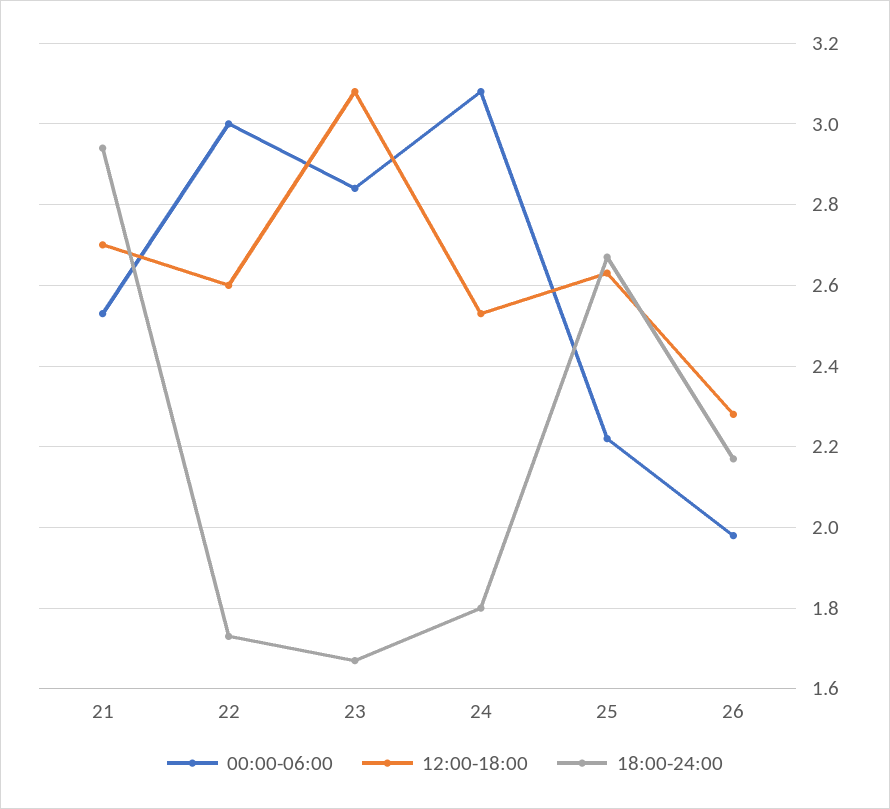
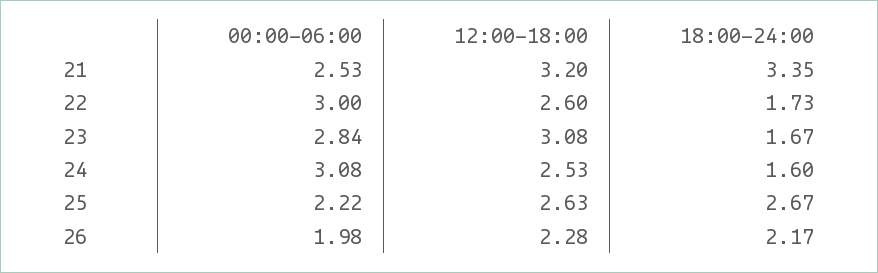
12:00-18:00, 21: 2.7 -> 3.2
18:00-24:00, 21: 2.95 -> 3.35
18:00-24:00, 24: 1.8 -> 1.6

